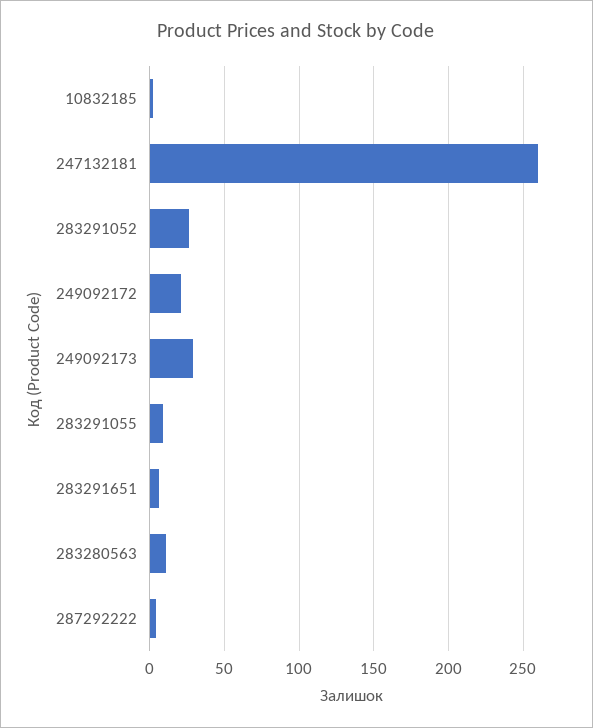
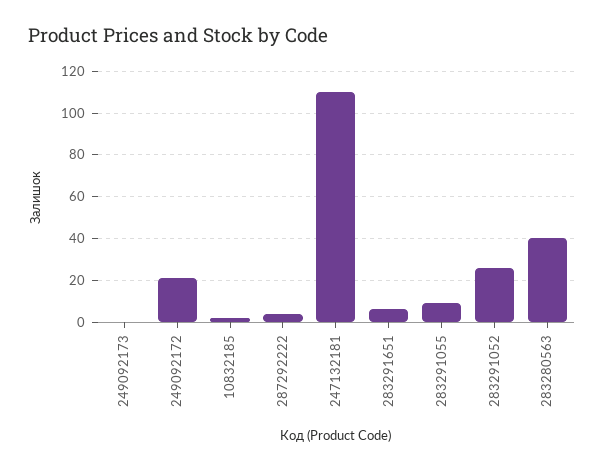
247132181: 260 -> 110
249092173: 30 -> 0
283280563: 10 -> 40

